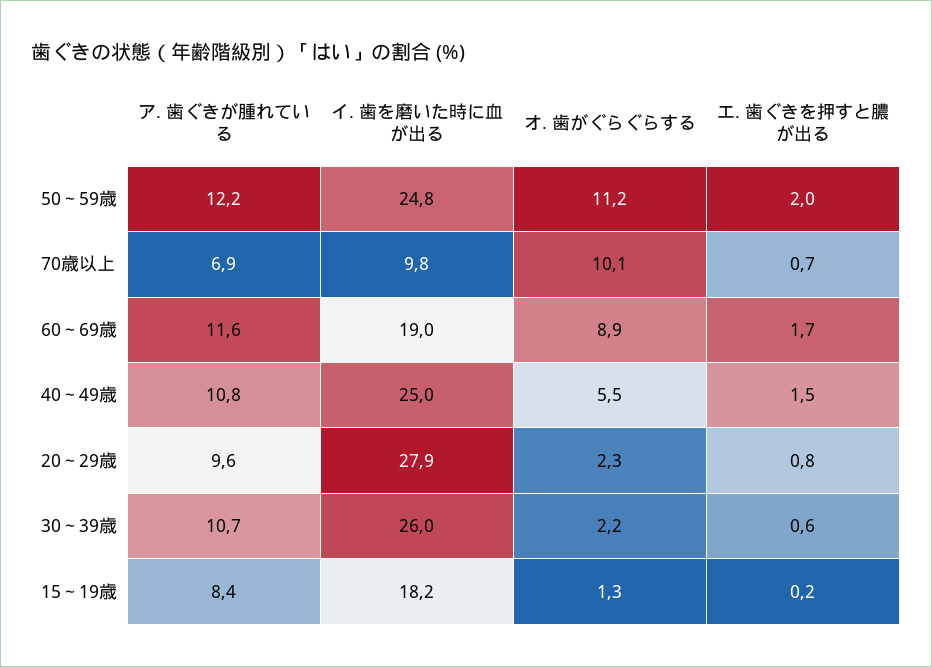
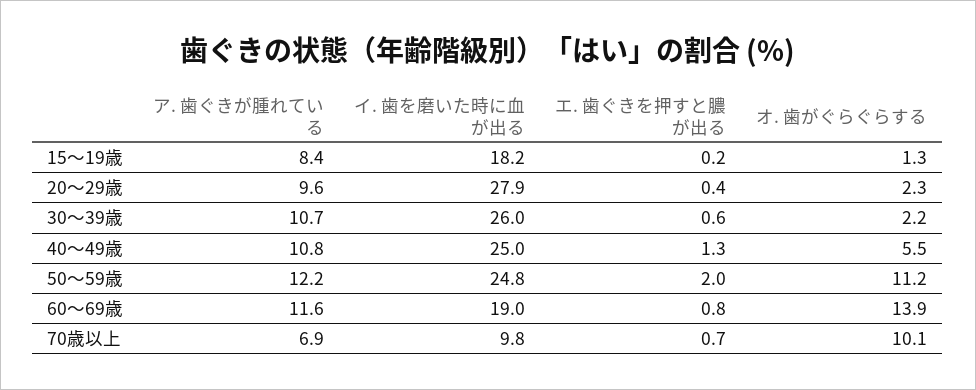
オ. 歯がぐらぐらする, 60～69歳: 8.9 -> 13.9
エ. 歯ぐきを押すと膿が出る, 60～69歳: 1.7 -> 0.8
エ. 歯ぐきを押すと膿が出る, 40～49歳: 1.5 -> 1.3
エ. 歯ぐきを押すと膿が出る, 20～29歳: 0.8 -> 0.4

